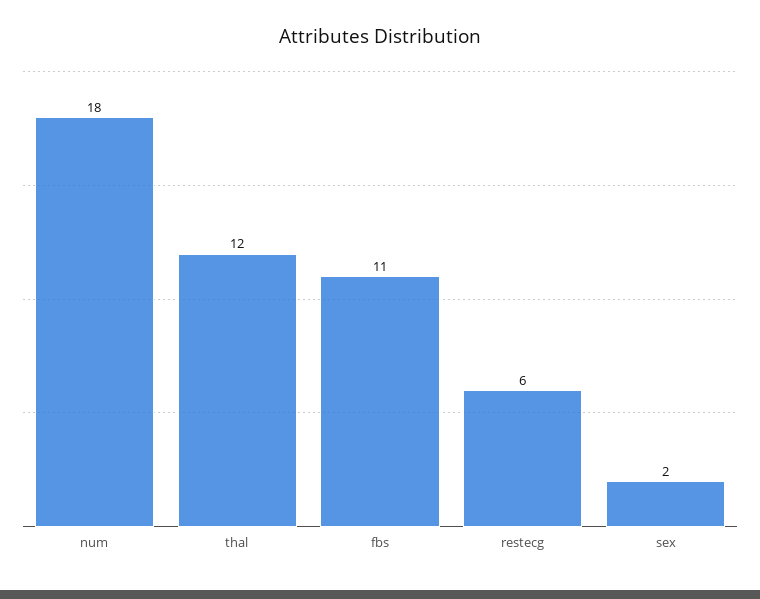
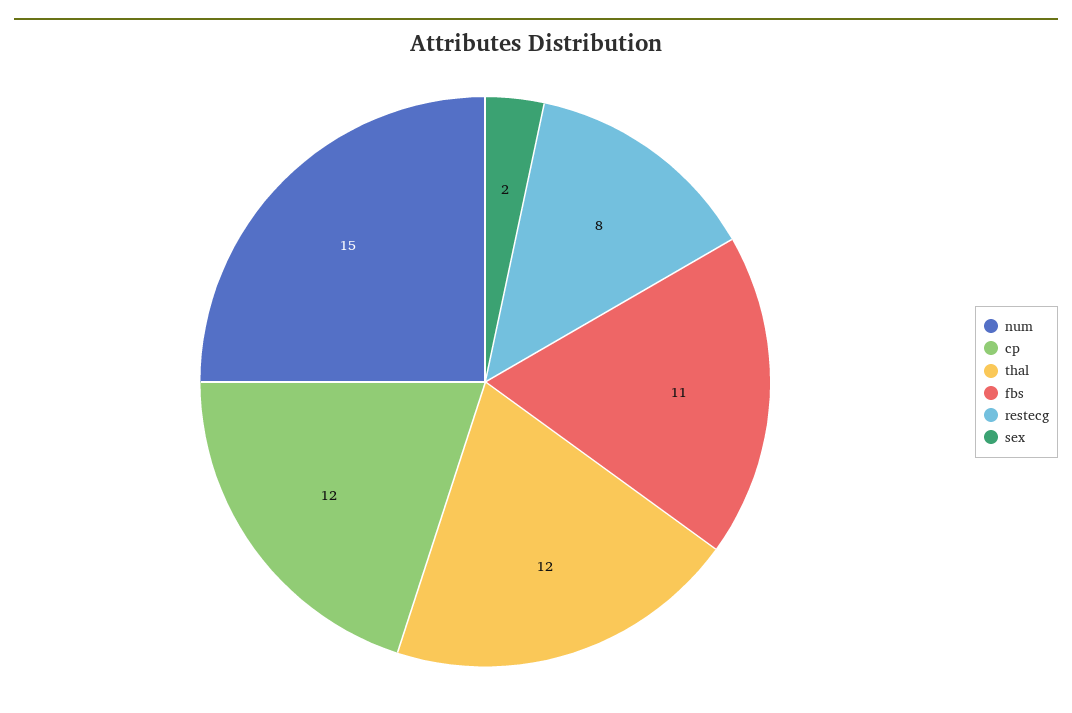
num: 18 -> 15
restecg: 6 -> 8
cp: none -> 12

